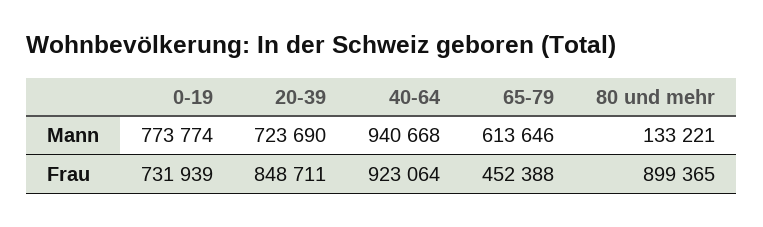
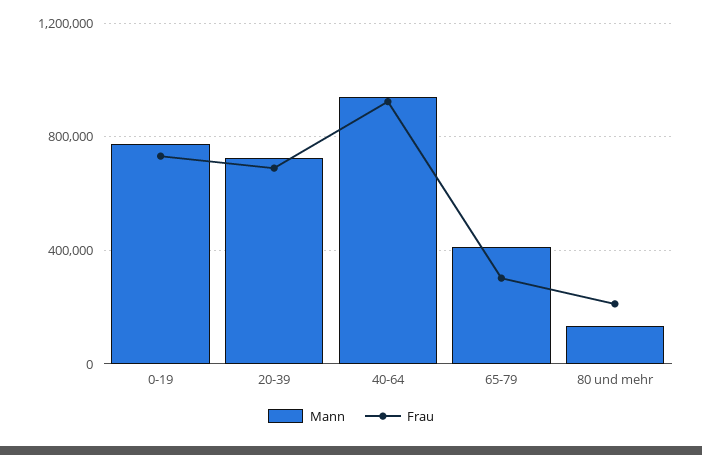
Mann, 65-79: 613646 -> 400000
Frau, 20-39: 848711 -> 700000
Frau, 65-79: 452388 -> 300000
Frau, 80 und mehr: 899365 -> 200000

